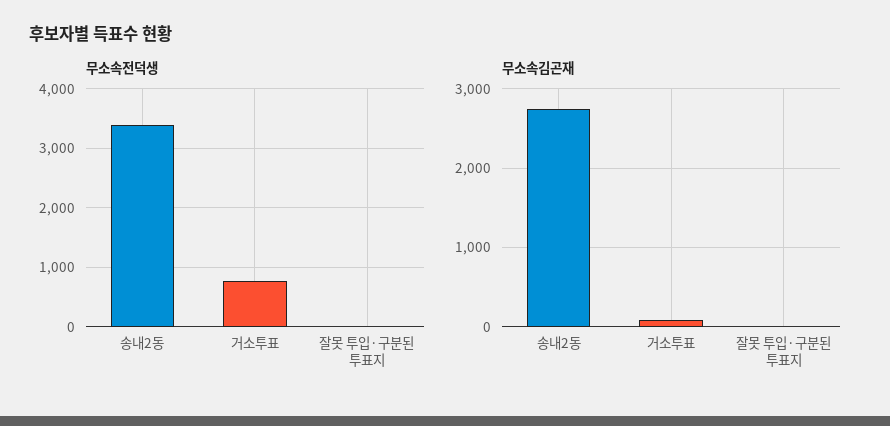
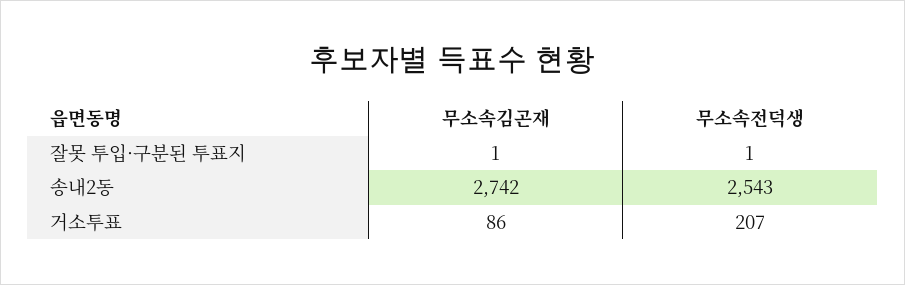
무소속전덕생, 송내2동: 3400 -> 2543
무소속전덕생, 거소투표: 800 -> 207

